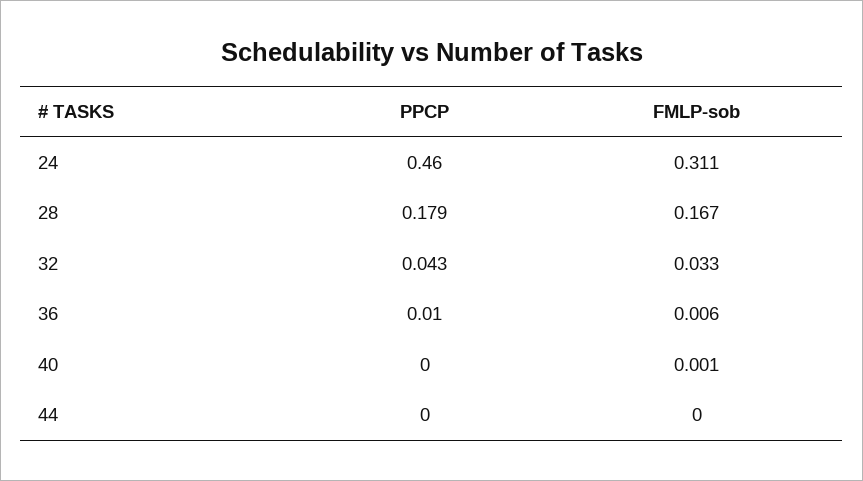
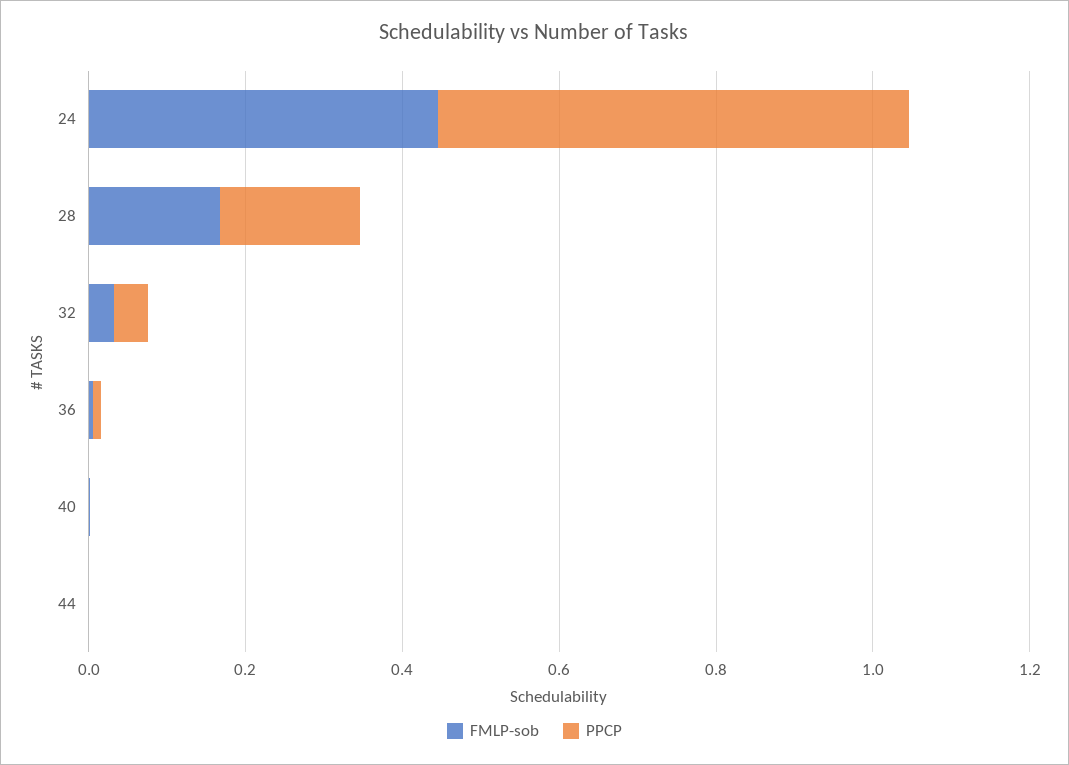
PPCP, 24: 0.46 -> 0.6
FMLP-sob, 24: 0.311 -> 0.45

